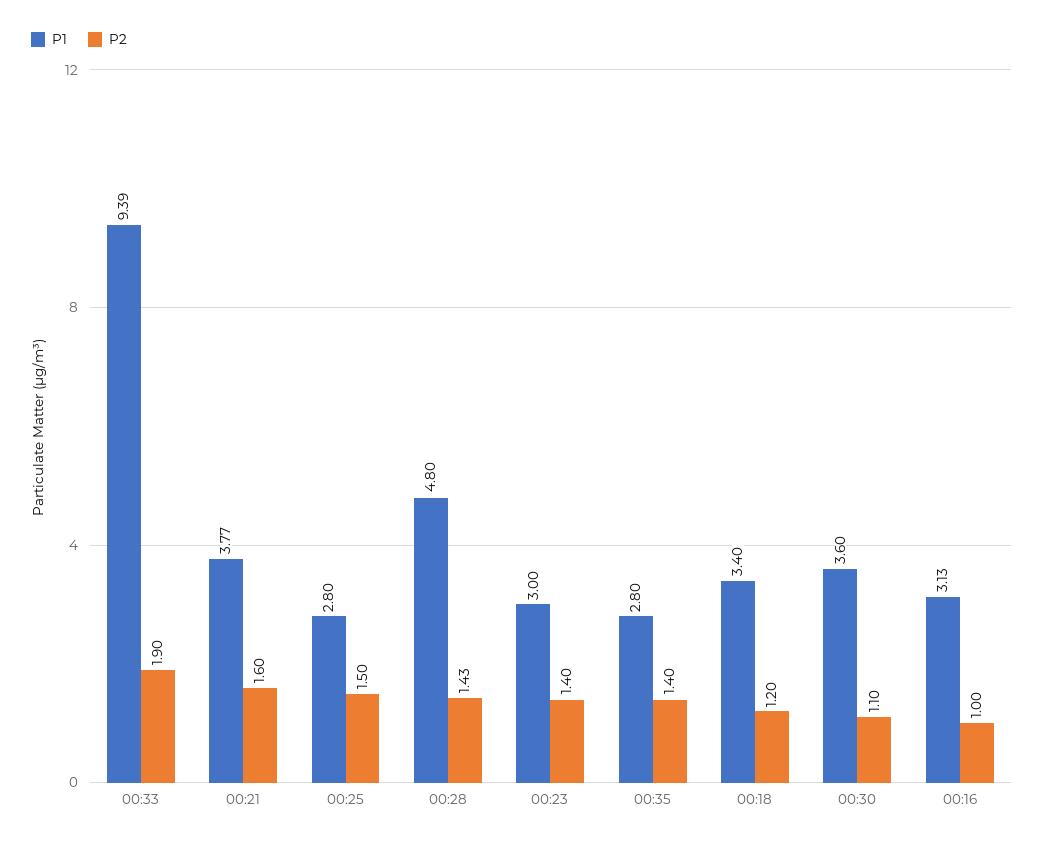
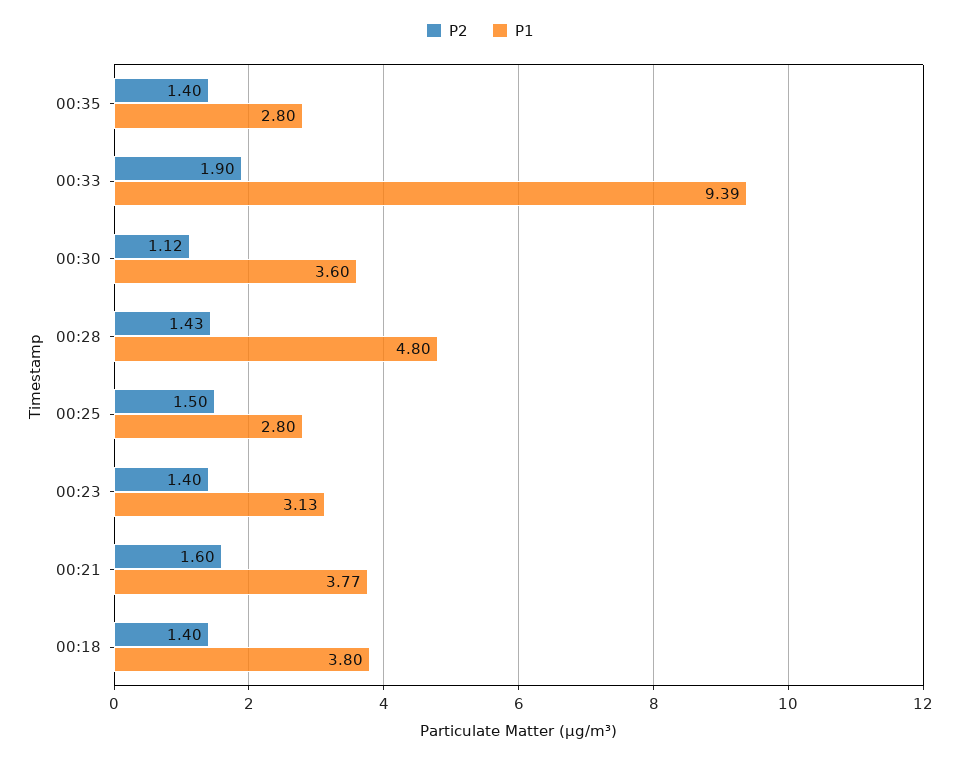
P1, 00:23: 3 -> 3.13
P1, 00:18: 3.4 -> 3.8
P2, 00:18: 1.2 -> 1.4
P2, 00:30: 1.1 -> 1.12
P1, 00:16: 3.13 -> none
P2, 00:16: 1 -> none

